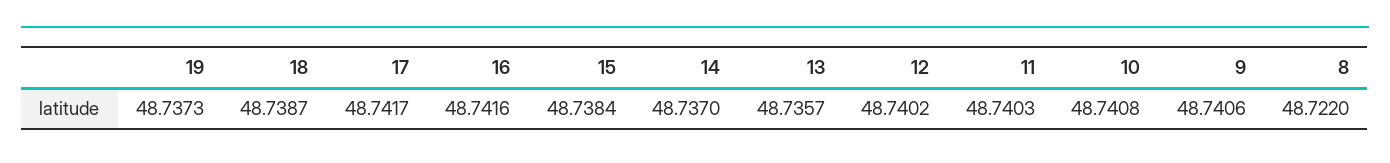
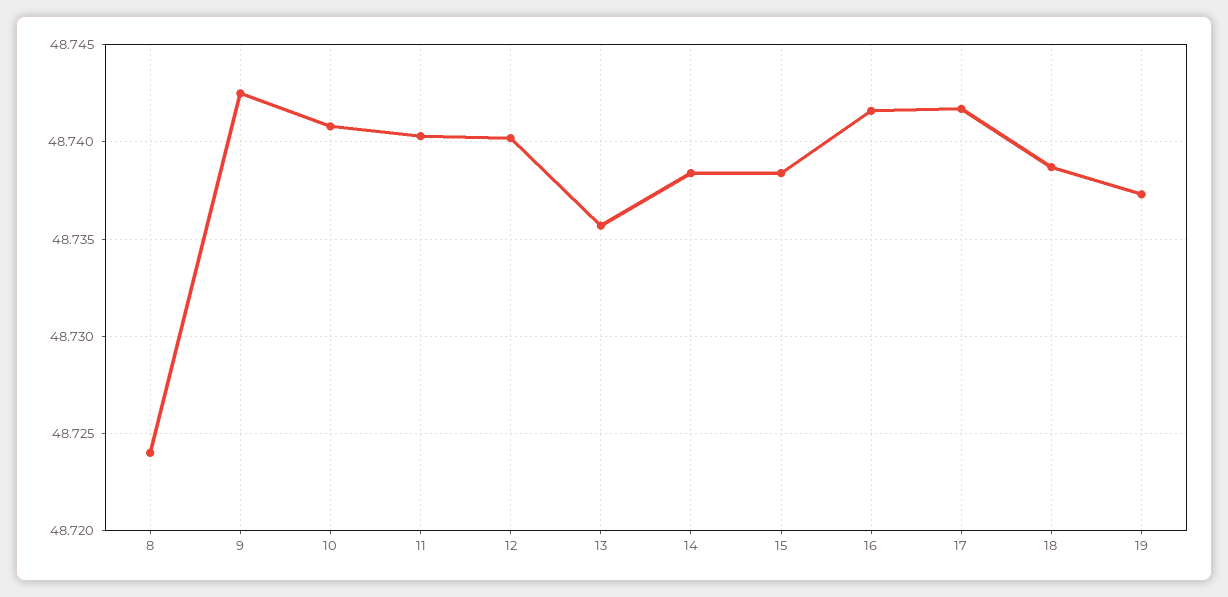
14: 48.737 -> 48.7385
9: 48.7406 -> 48.7425
8: 48.722 -> 48.724

